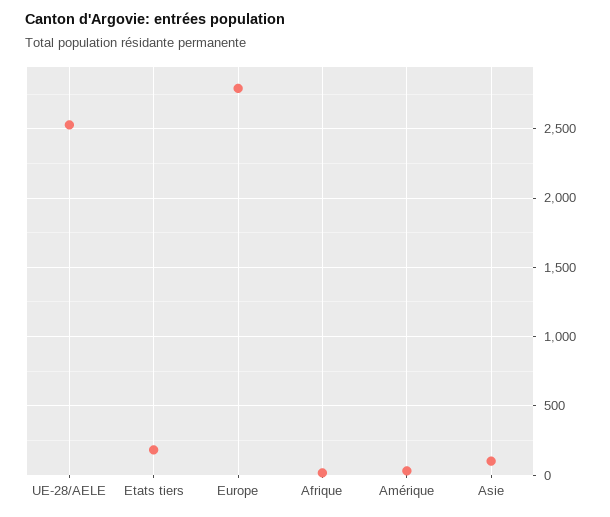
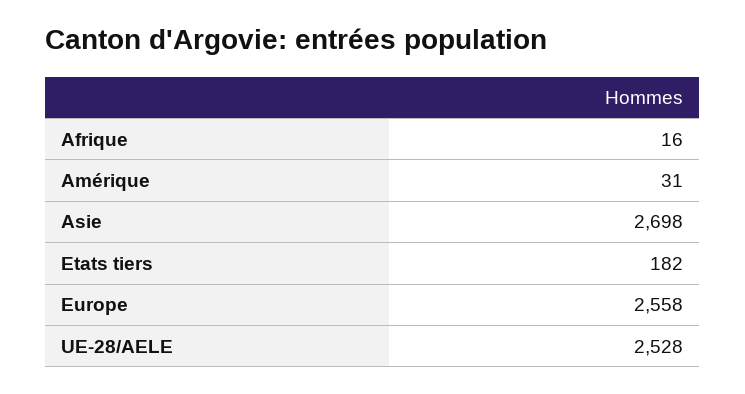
Europe: 2800 -> 2558
Asie: 100 -> 2698

